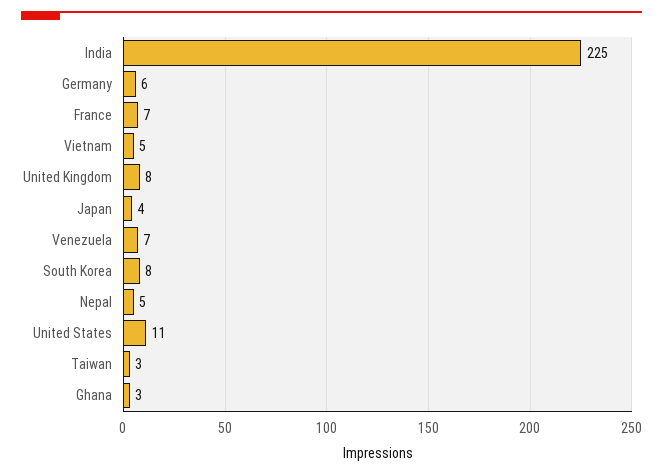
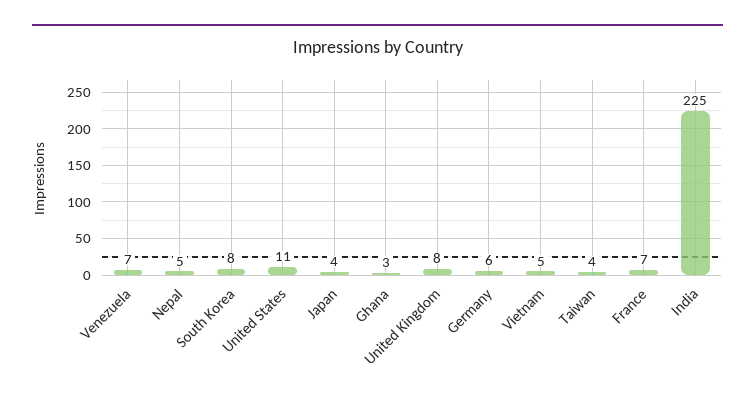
Taiwan: 3 -> 4

